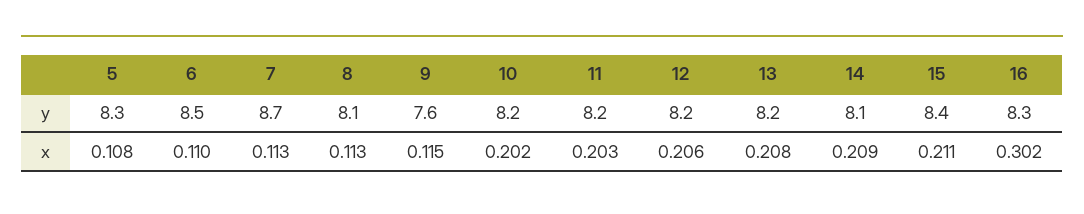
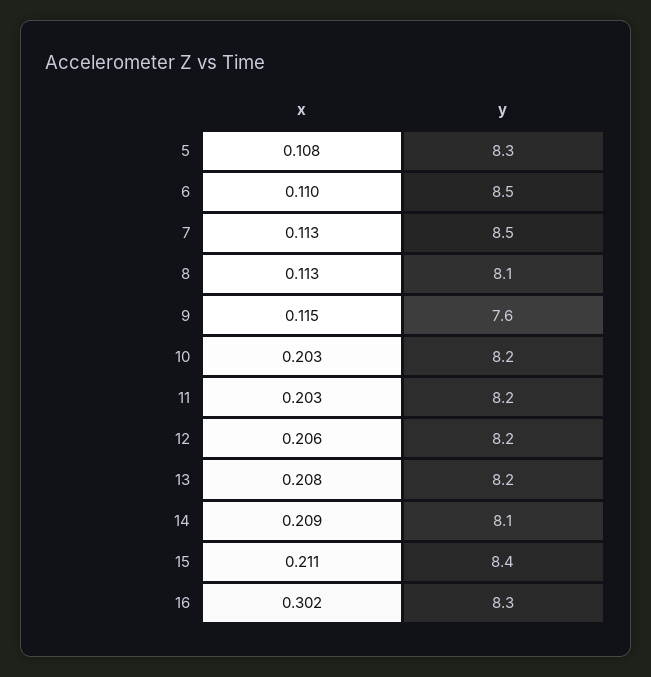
7, y: 8.7 -> 8.5
10, x: 0.202 -> 0.203

